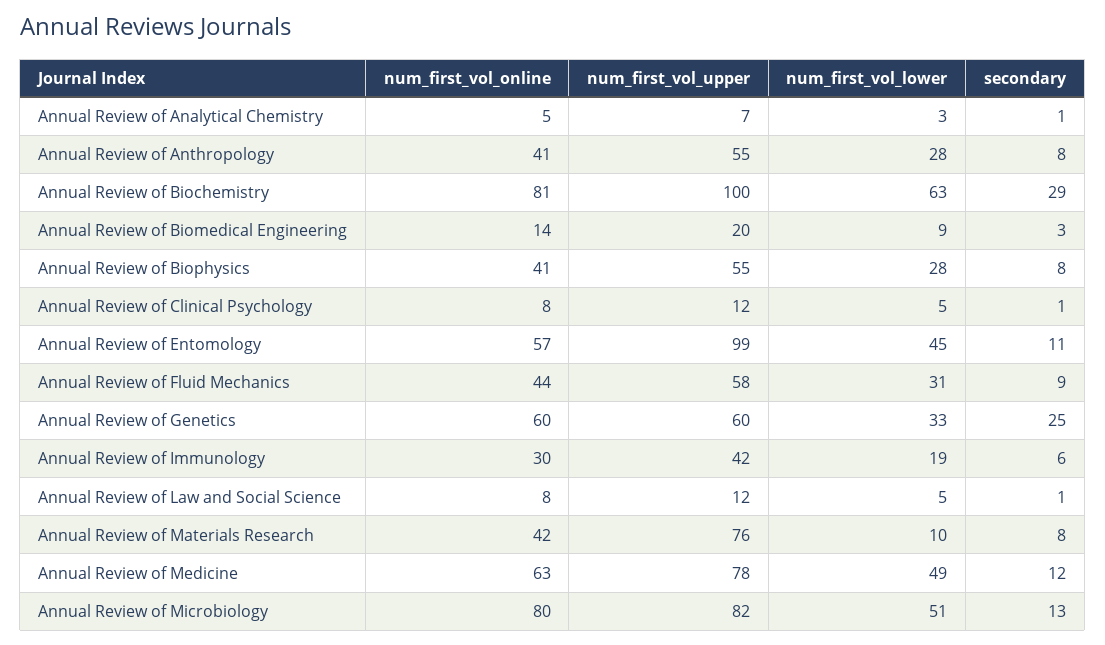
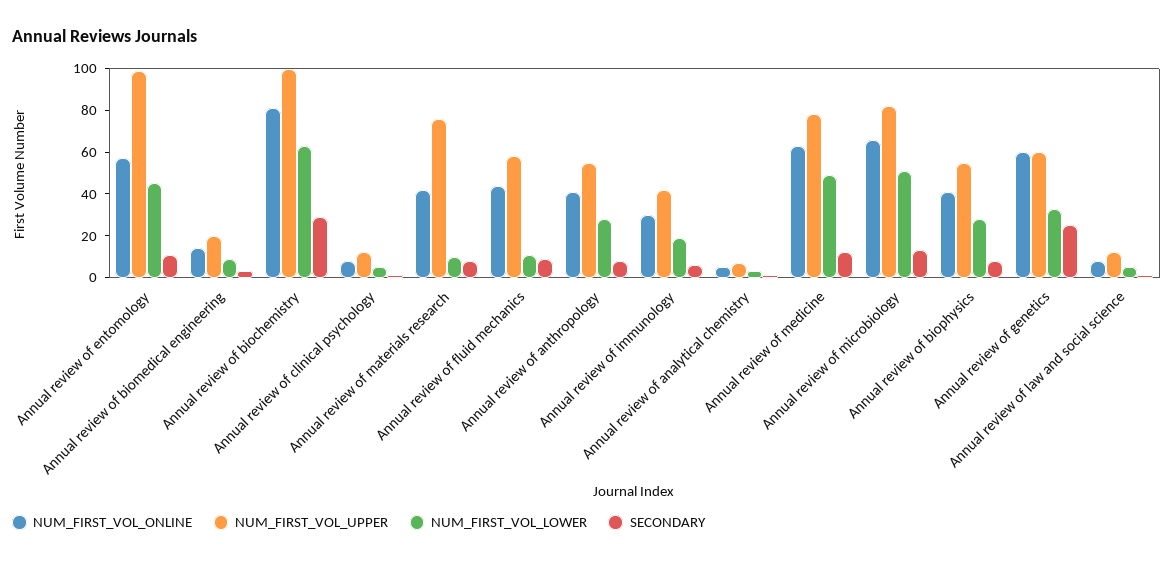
num_first_vol_lower, Annual Review of Fluid Mechanics: 31 -> 10
num_first_vol_online, Annual Review of Microbiology: 80 -> 65

